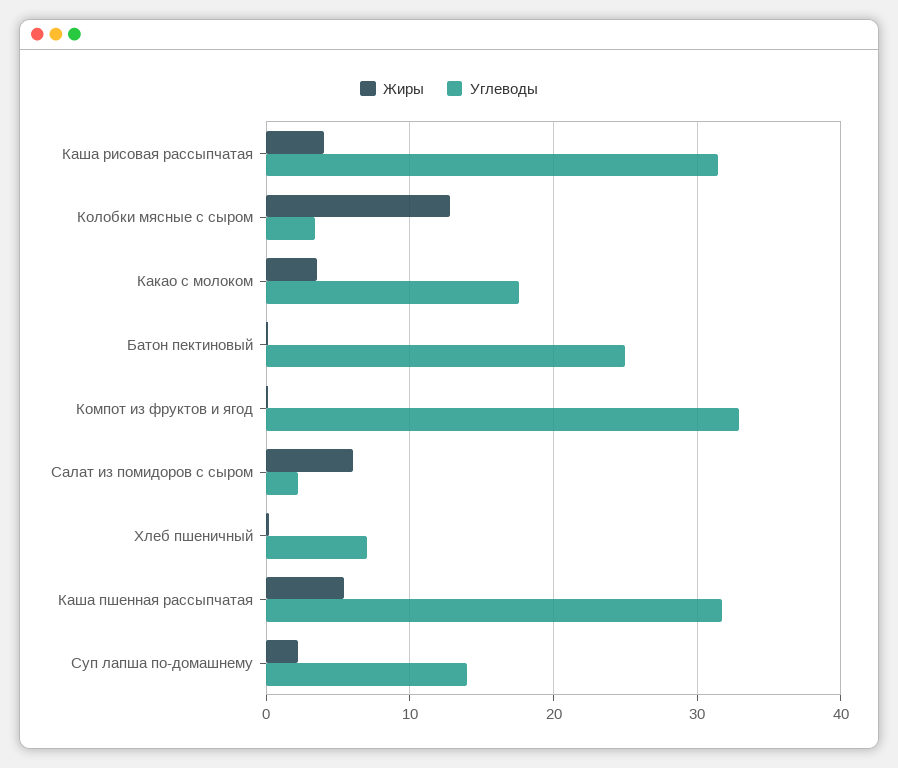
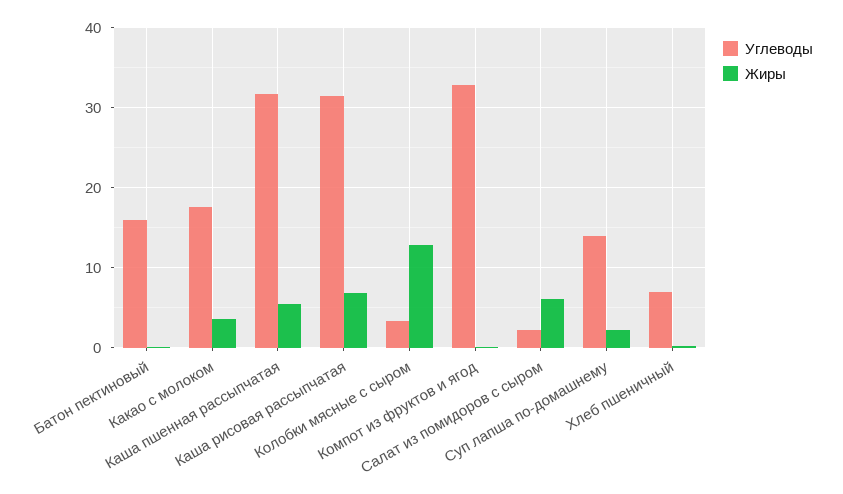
Жиры, Каша рисовая рассыпчатая: 4 -> 7
Углеводы, Батон пектиновый: 25 -> 16

